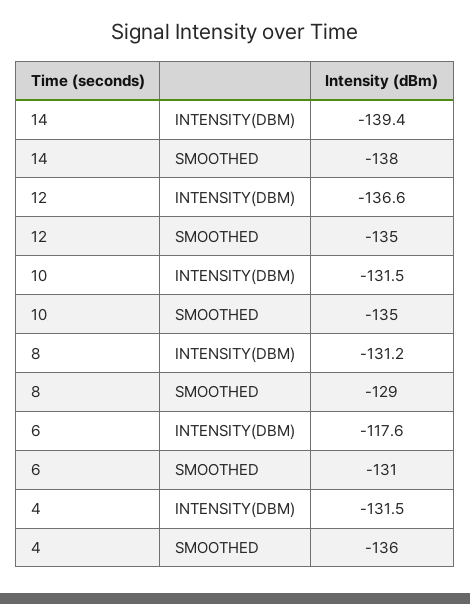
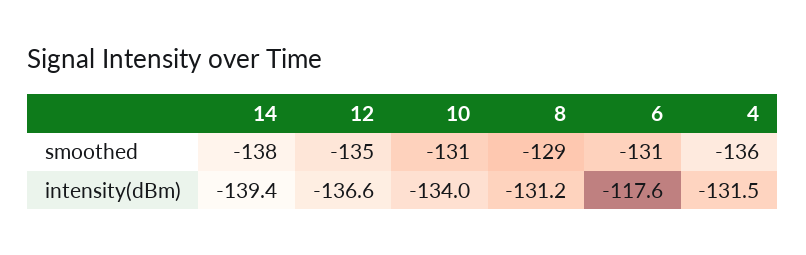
10, INTENSITY(DBM): -131.5 -> -134
10, SMOOTHED: -135 -> -131

